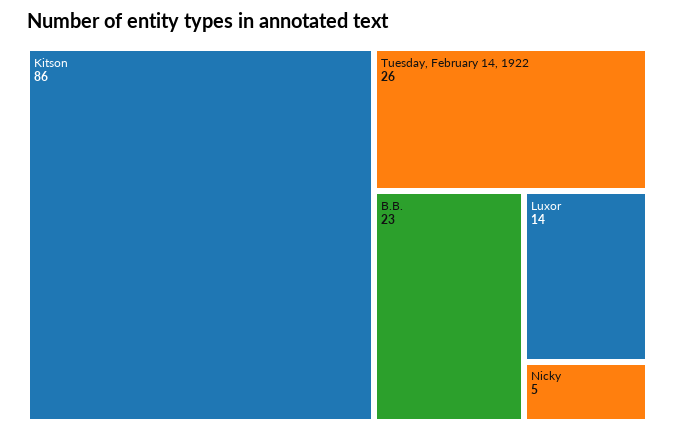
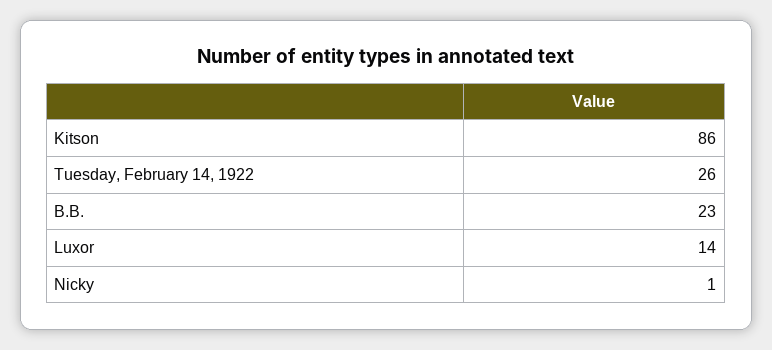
Nicky: 5 -> 1

